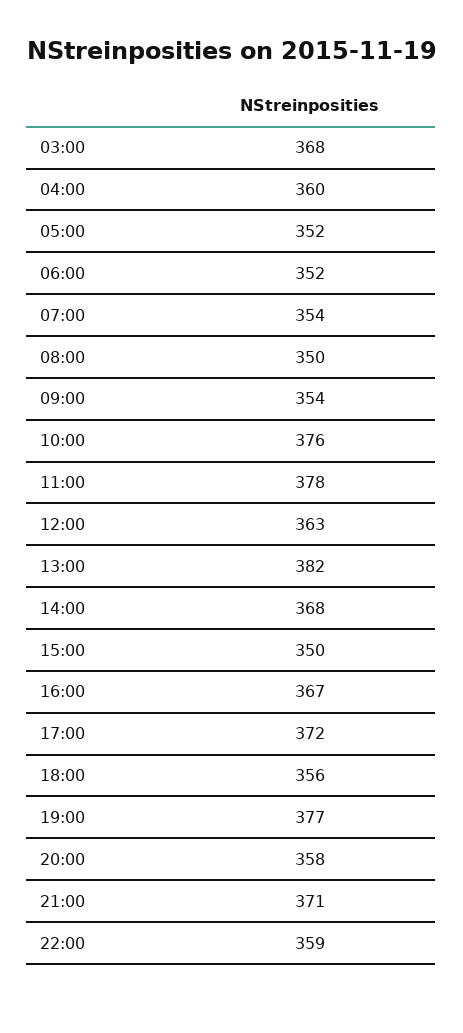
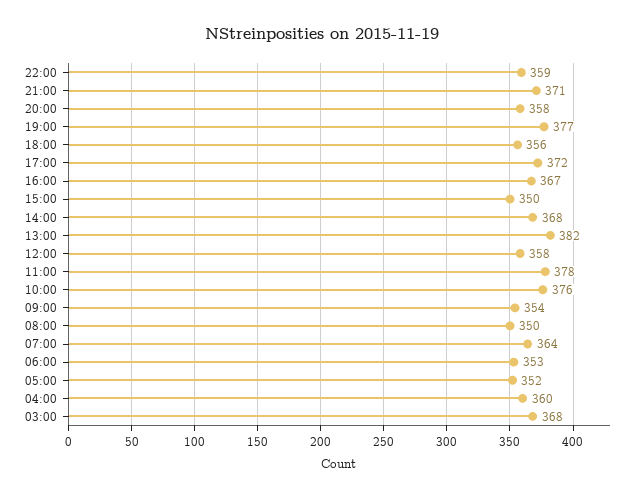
06:00: 352 -> 353
07:00: 354 -> 364
12:00: 363 -> 358

